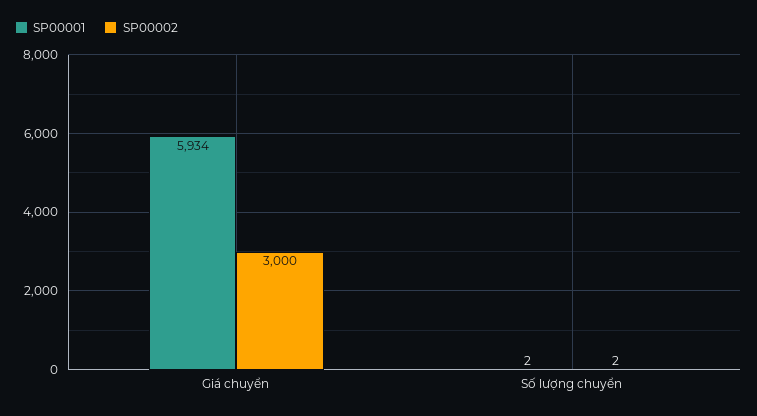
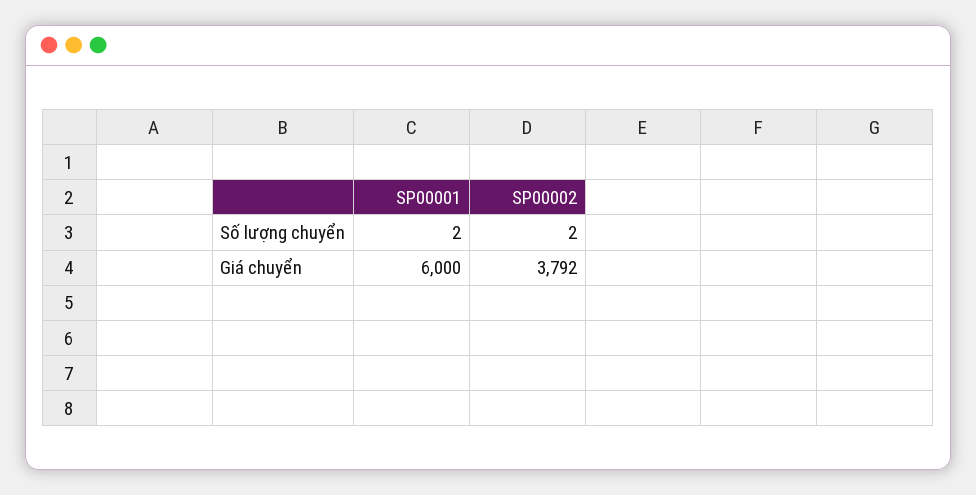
SP00001, Giá chuyển: 5934 -> 6000
SP00002, Giá chuyển: 3000 -> 3792

